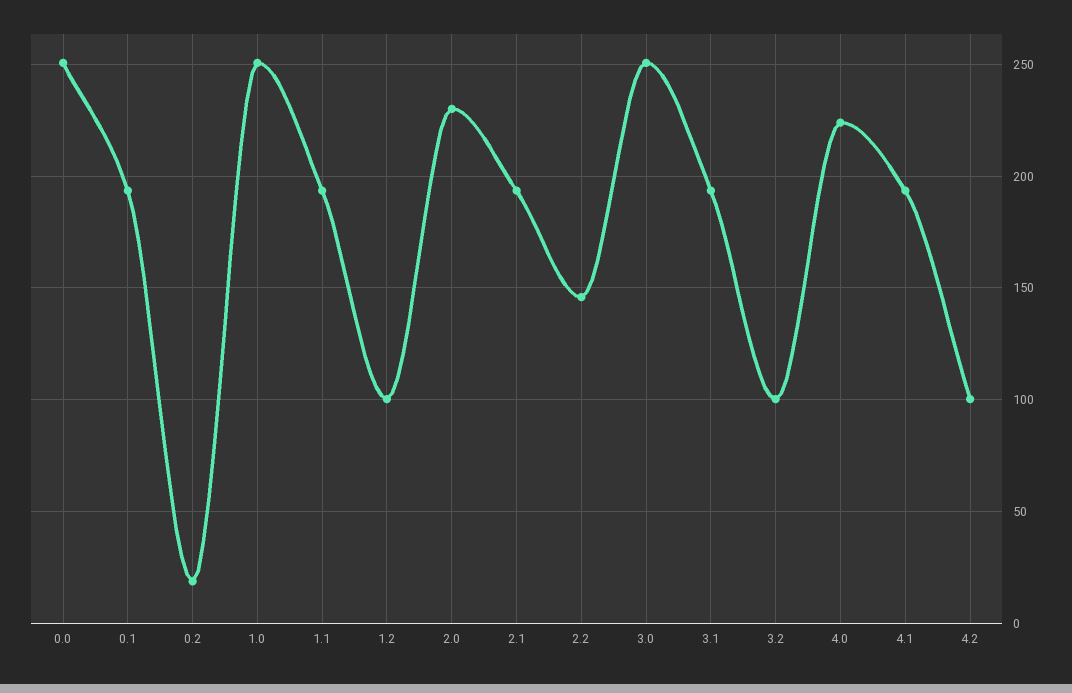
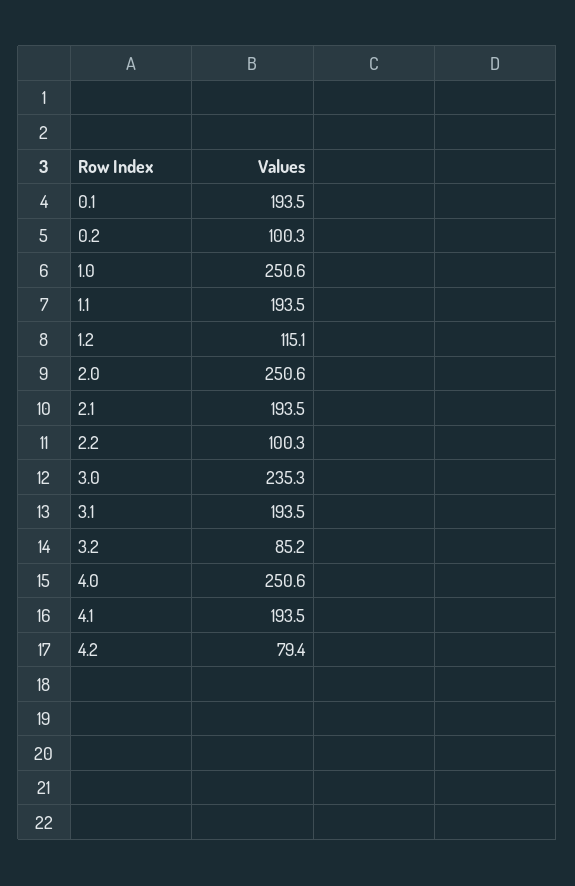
0.0: 250 -> none
0.2: 20 -> 100.3
1.2: 100 -> 115.1
2.0: 230 -> 250.6
2.2: 145 -> 100.3
3.0: 250 -> 235.3
3.2: 100 -> 85.2
4.0: 225 -> 250.6
4.2: 100 -> 79.4

